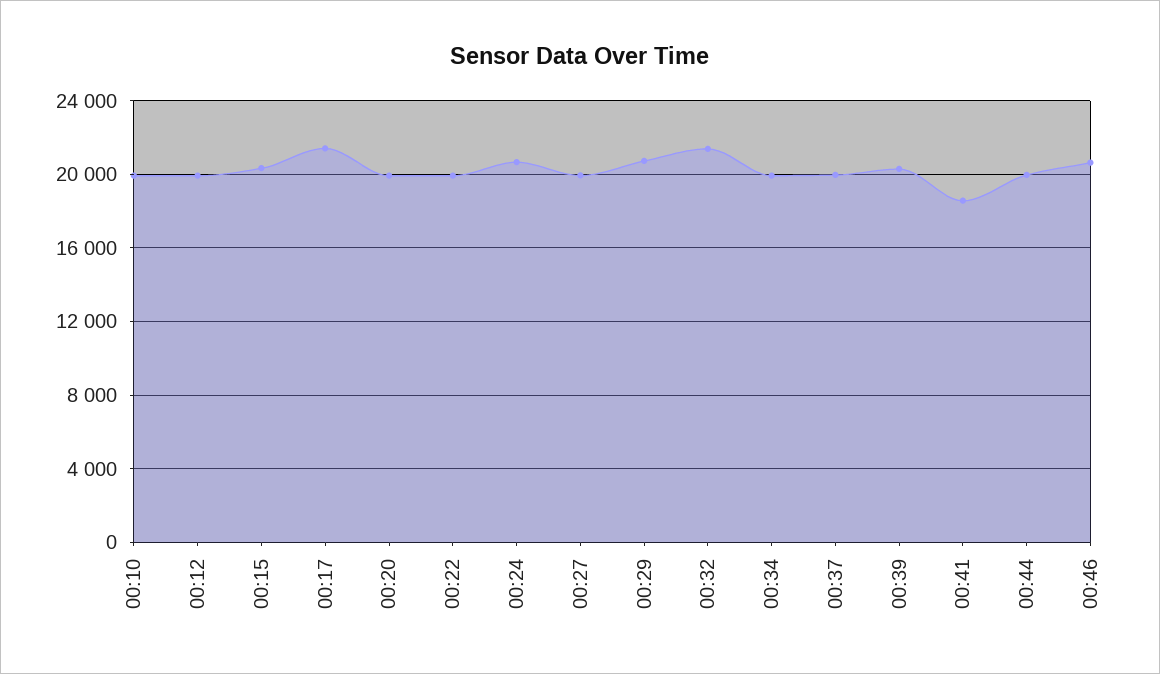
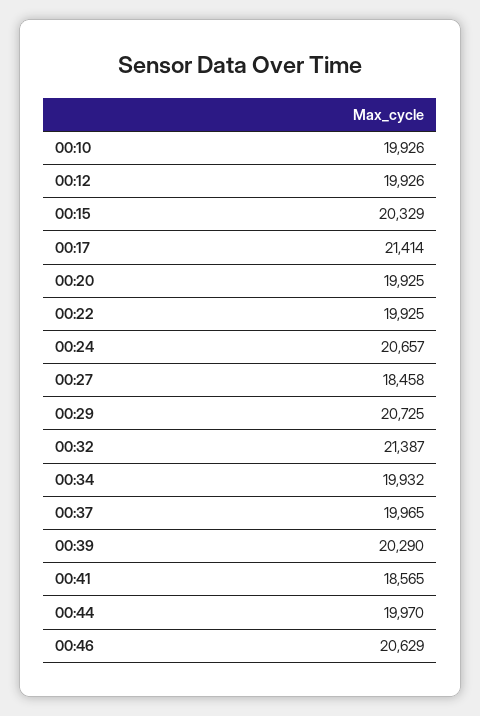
00:27: 20000 -> 18458

